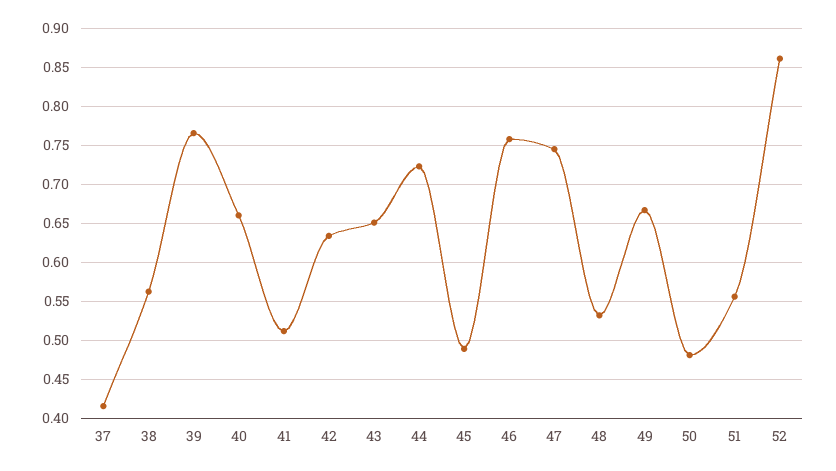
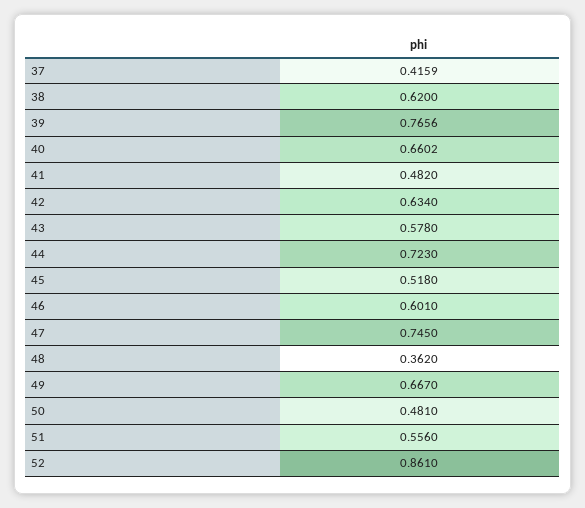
38: 0.56 -> 0.62
41: 0.51 -> 0.482
43: 0.65 -> 0.578
45: 0.49 -> 0.518
46: 0.76 -> 0.601
48: 0.53 -> 0.362

